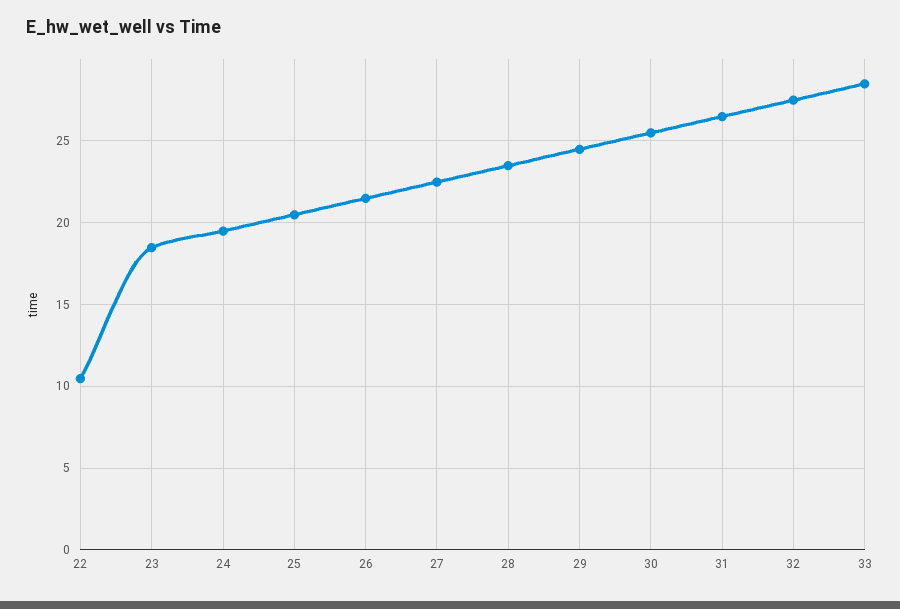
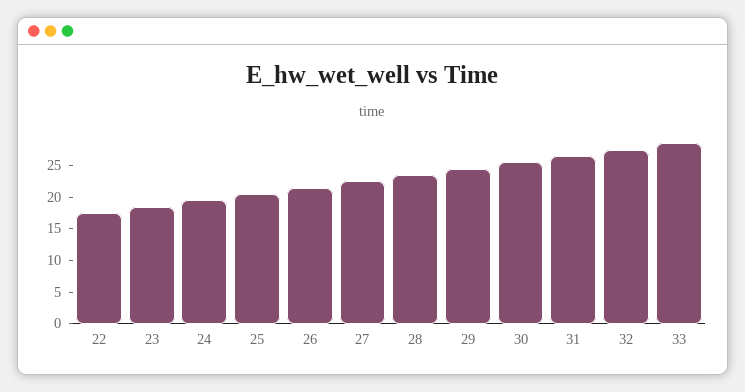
22: 10.5 -> 17.5

